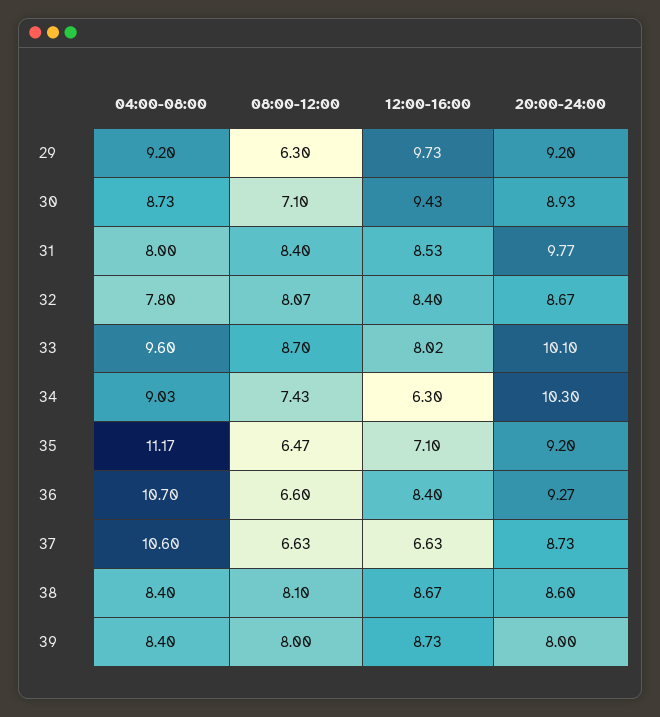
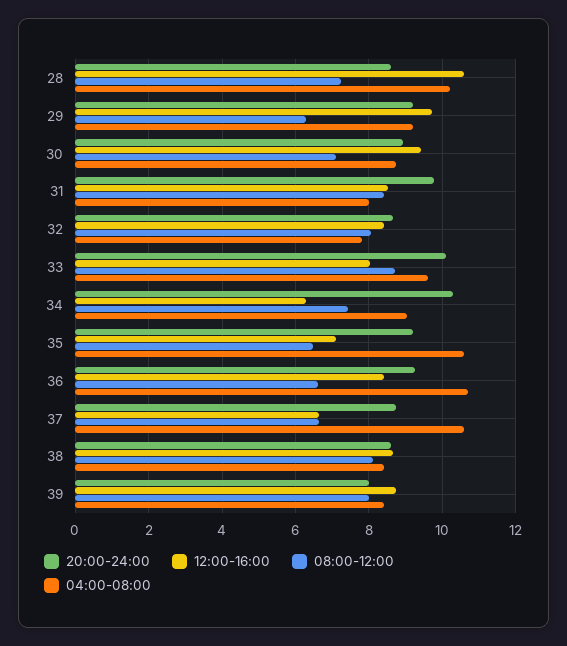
04:00-08:00, 35: 11.17 -> 10.6
20:00-24:00, 28: none -> 8.6
12:00-16:00, 28: none -> 10.6
08:00-12:00, 28: none -> 7.2
04:00-08:00, 28: none -> 10.2

